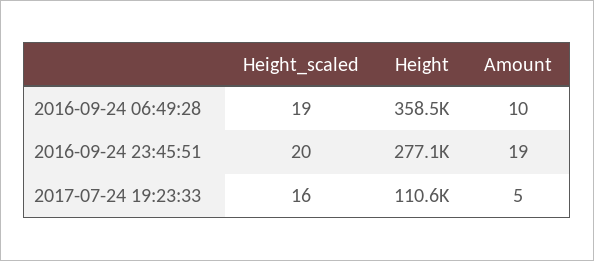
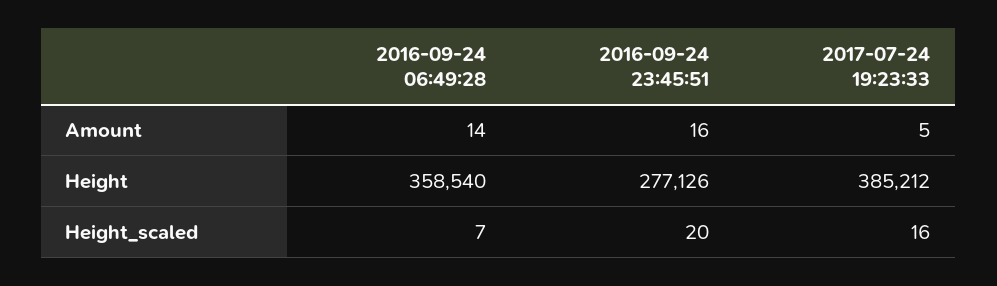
Height_scaled, 2016-09-24 06:49:28: 19 -> 7
Amount, 2016-09-24 06:49:28: 10 -> 14
Amount, 2016-09-24 23:45:51: 19 -> 16
Height, 2017-07-24 19:23:33: 110600 -> 385212

